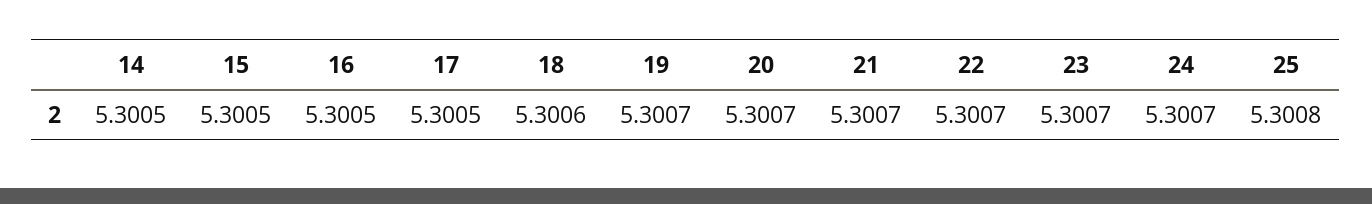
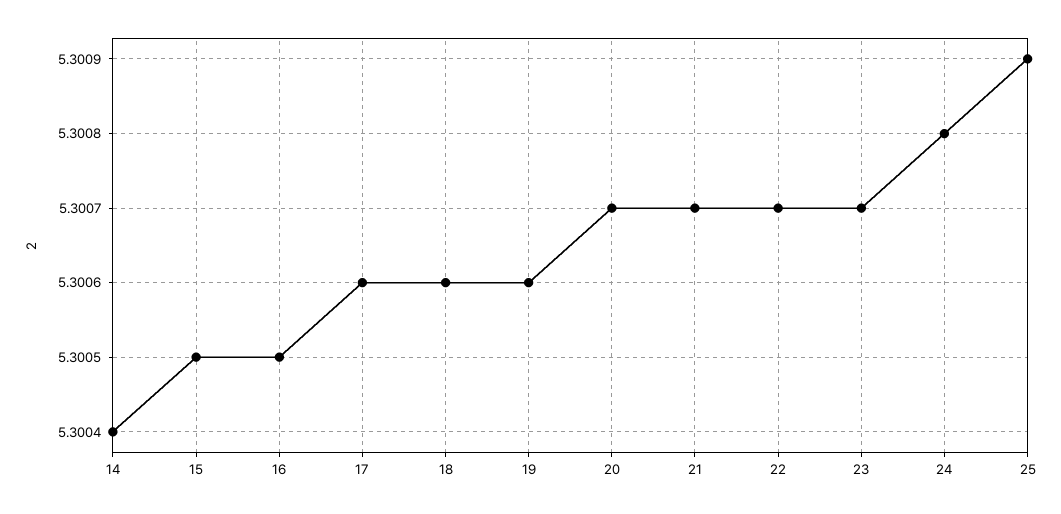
14: 5.3005 -> 5.3004
17: 5.3005 -> 5.3006
19: 5.3007 -> 5.3006
24: 5.3007 -> 5.3008
25: 5.3008 -> 5.3009

